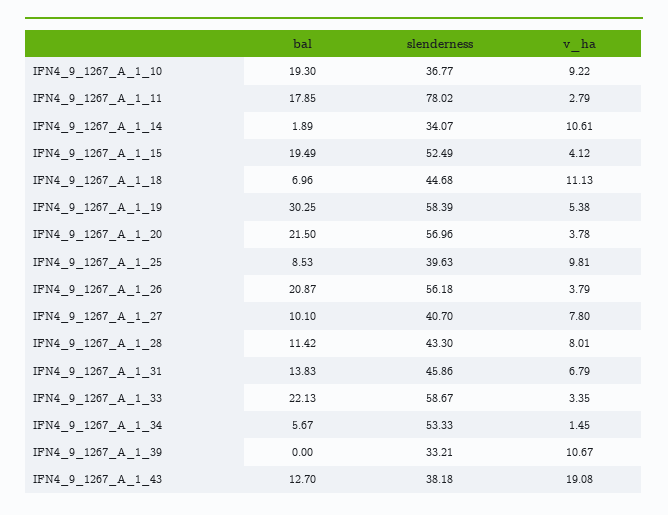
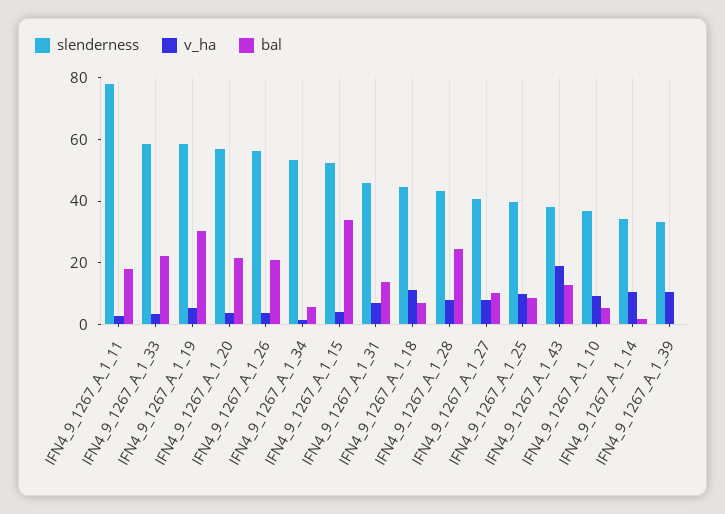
bal, IFN4_9_1267_A_1_10: 19.3 -> 5
bal, IFN4_9_1267_A_1_15: 19.49 -> 35
bal, IFN4_9_1267_A_1_28: 11.42 -> 25

